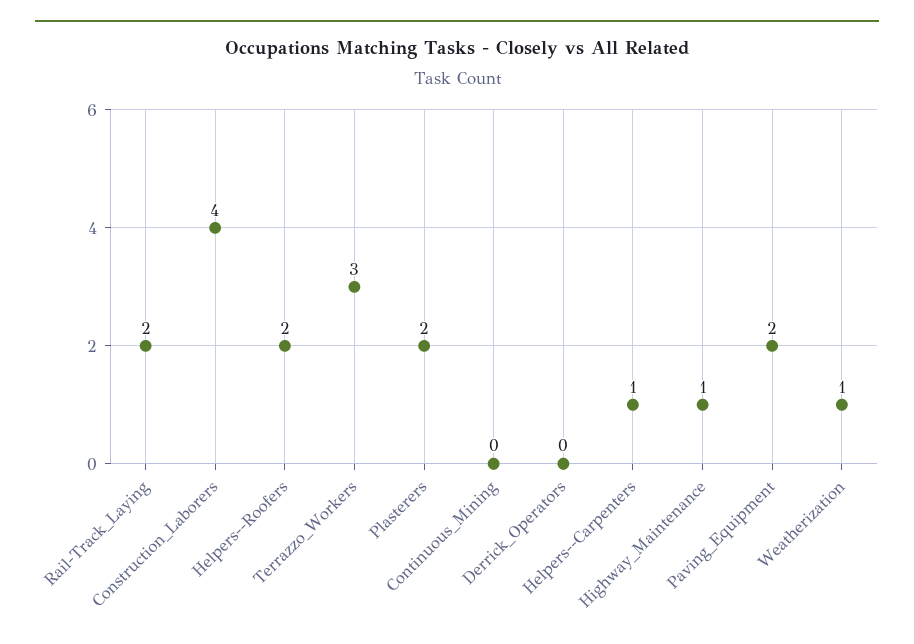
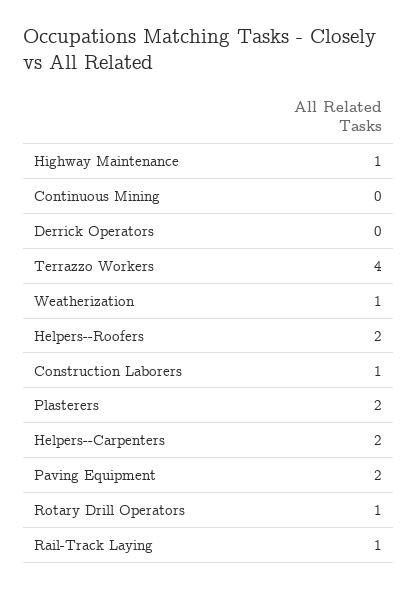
Rail-Track_Laying: 2 -> 1
Construction_Laborers: 4 -> 1
Terrazzo_Workers: 3 -> 4
Helpers--Carpenters: 1 -> 2
Rotary Drill Operators: none -> 1

